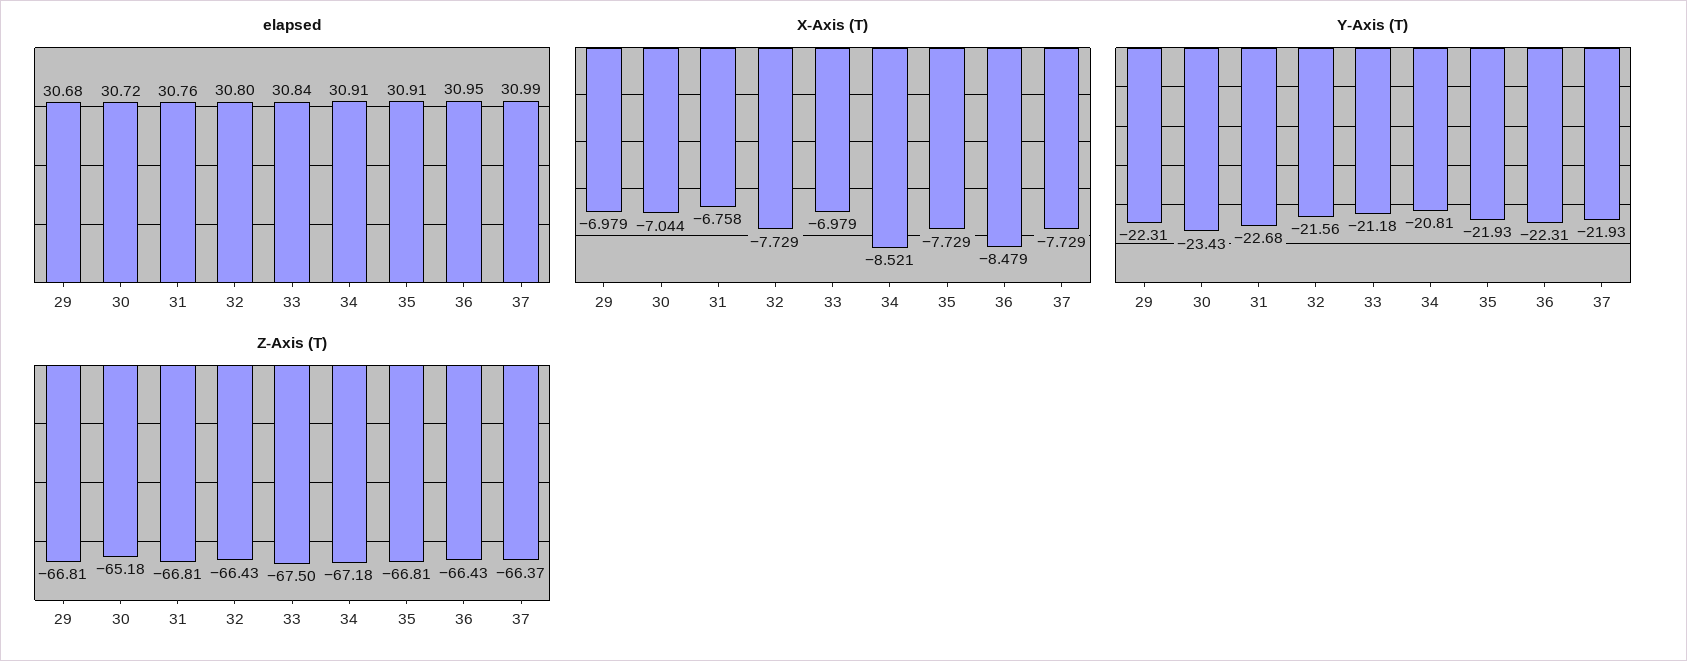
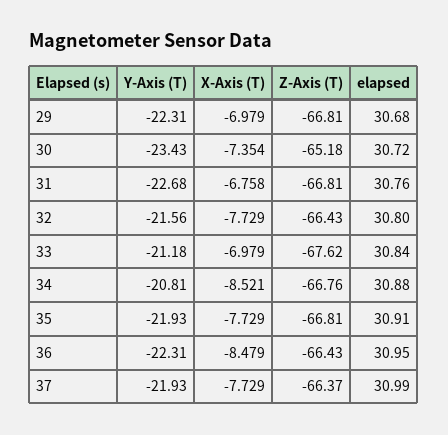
elapsed, 34: 30.91 -> 30.88
X-Axis (T), 30: -7.044 -> -7.354
Z-Axis (T), 33: -67.5 -> -67.62
Z-Axis (T), 34: -67.18 -> -66.76

